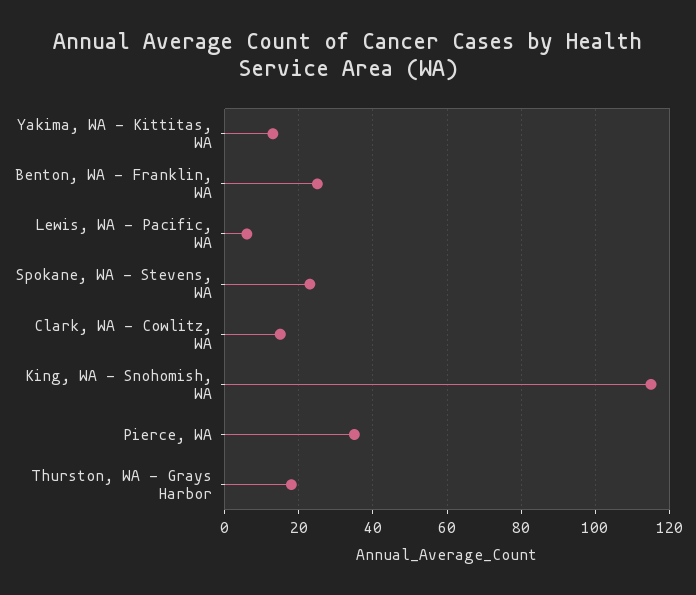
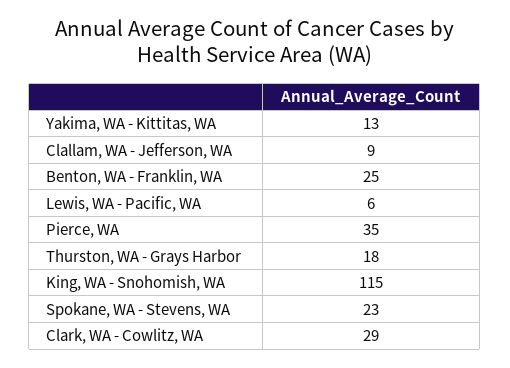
Clark, WA - Cowlitz, WA: 15 -> 29
Clallam, WA - Jefferson, WA: none -> 9

